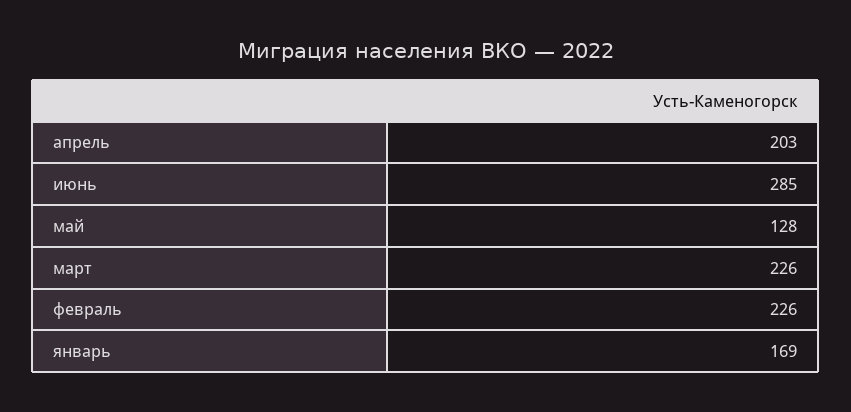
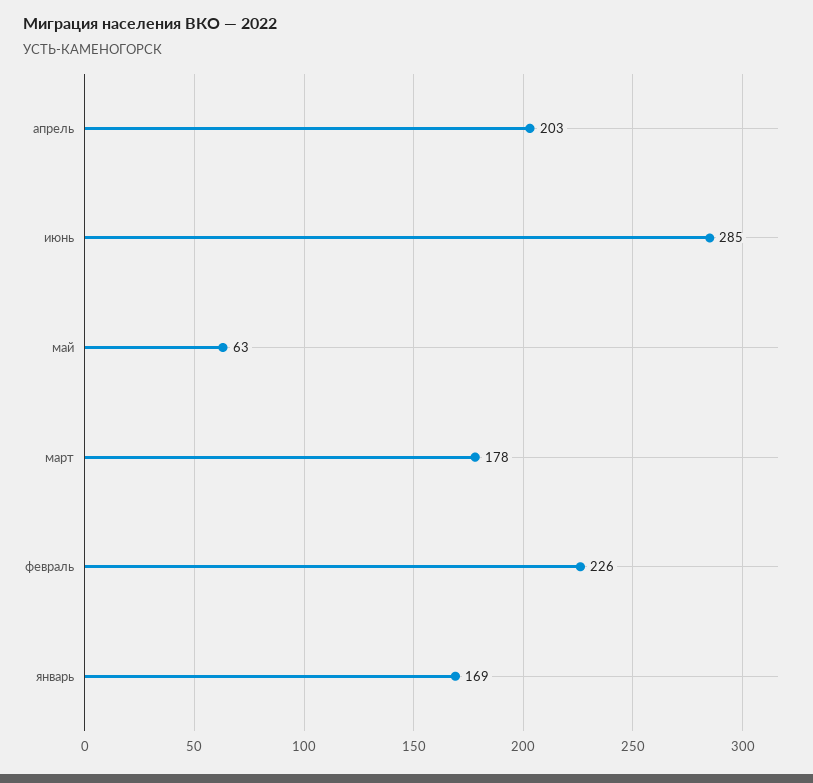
май: 128 -> 63
март: 226 -> 178

